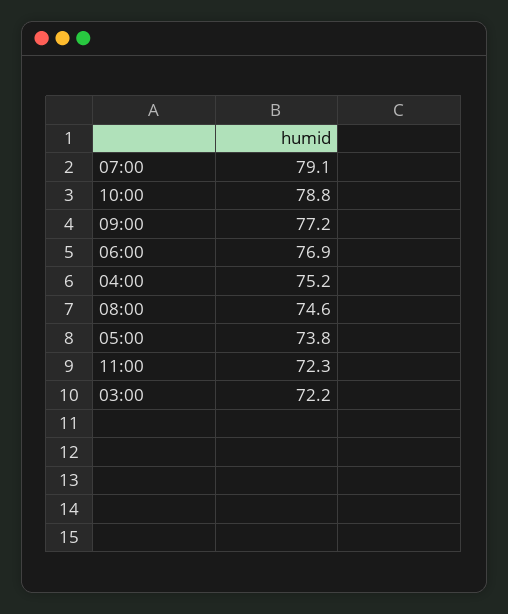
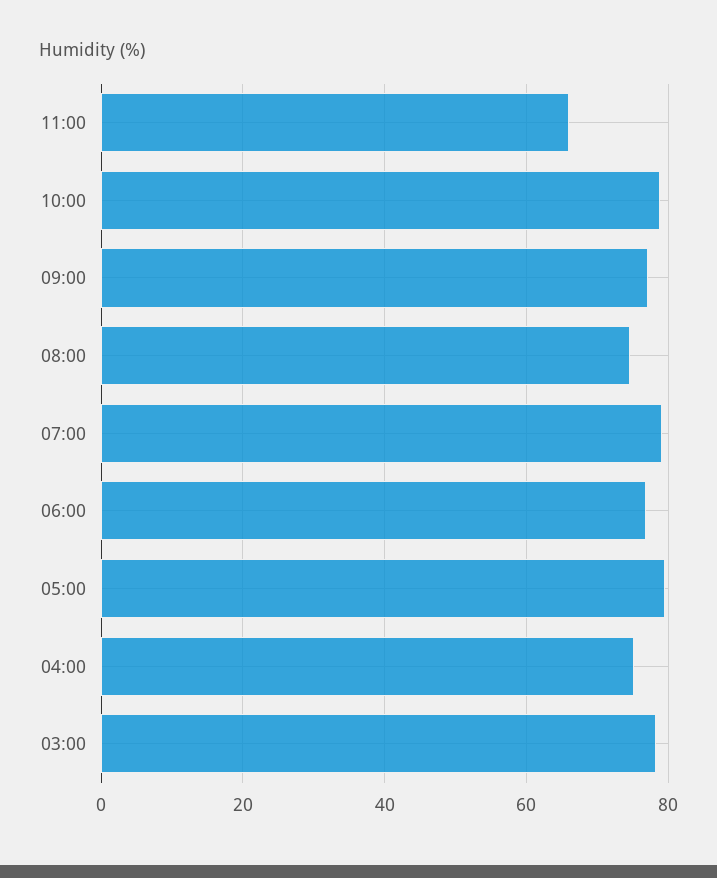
05:00: 73.8 -> 80
11:00: 72.3 -> 66
03:00: 72.2 -> 78

